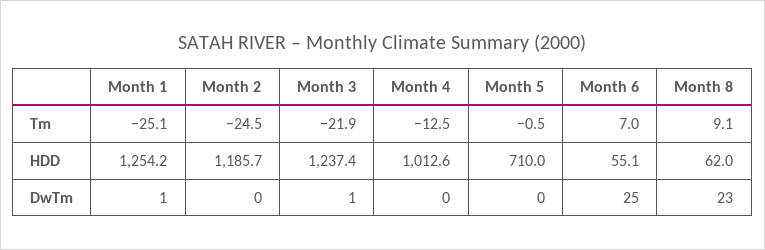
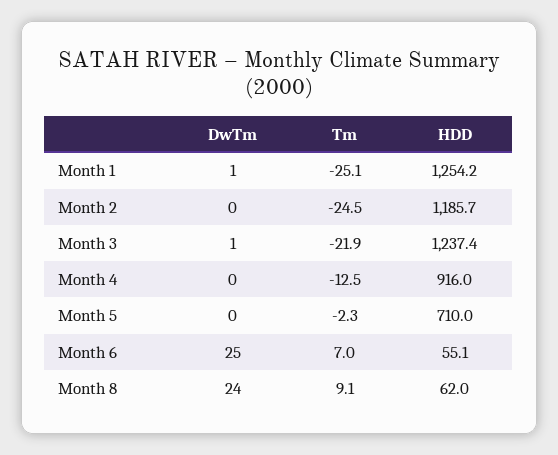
Month 5, Tm: -0.5 -> -2.3
Month 4, HDD: 1012.6 -> 916
Month 8, DwTm: 23 -> 24

